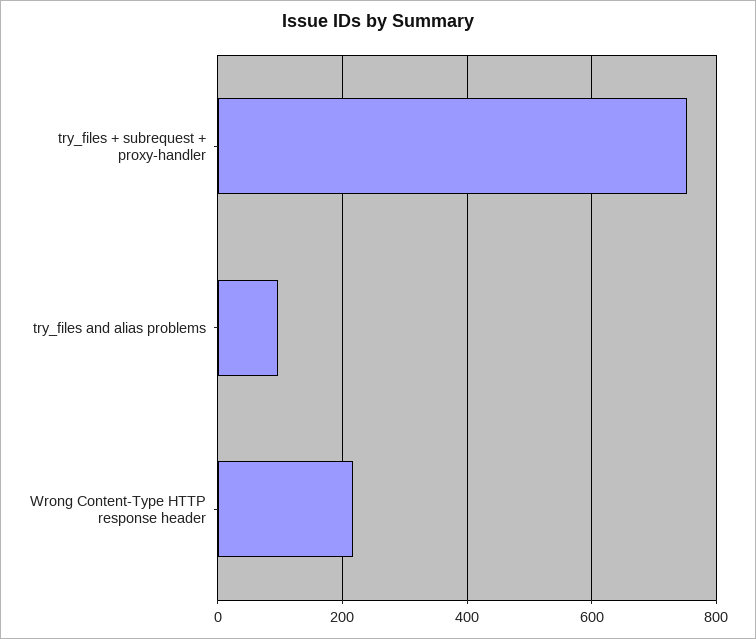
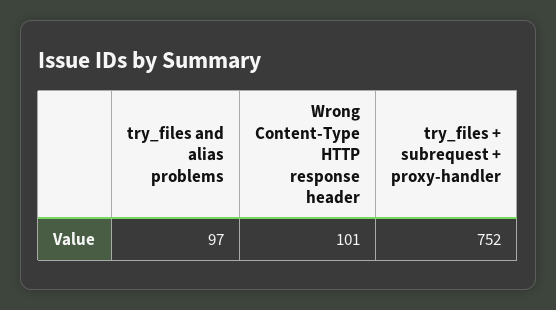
Wrong Content-Type HTTP response header: 220 -> 101

